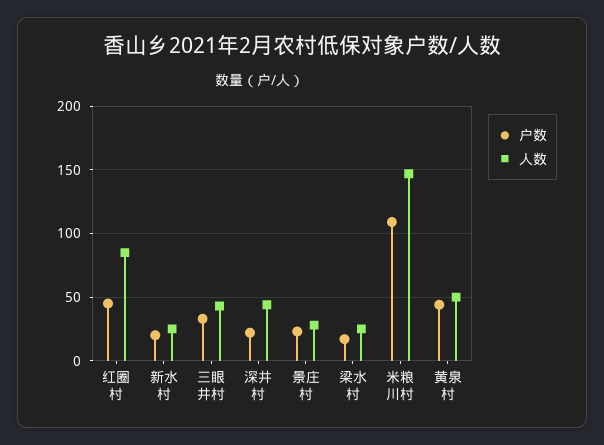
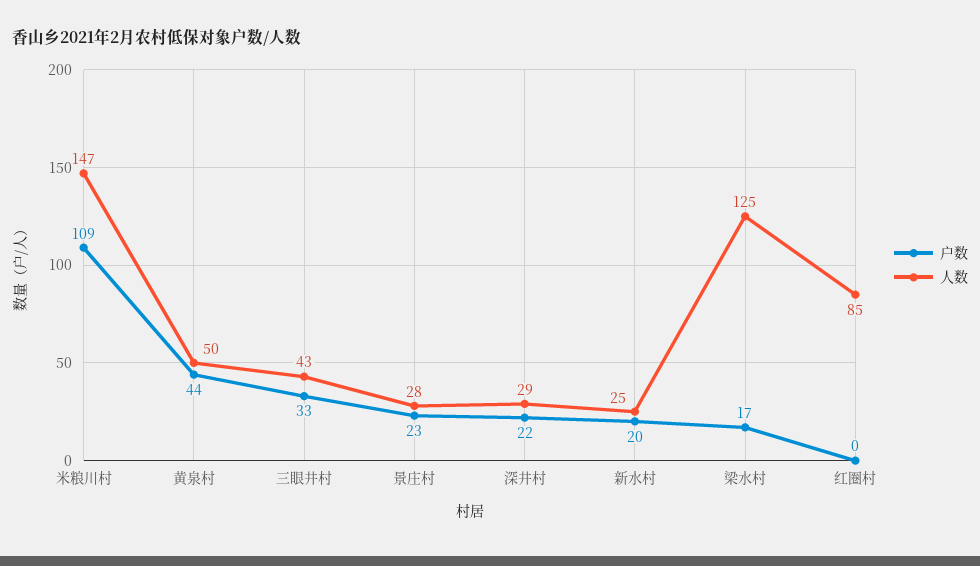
户数, 红圈村: 45 -> 0
人数, 深井村: 45 -> 29
人数, 梁水村: 25 -> 125

